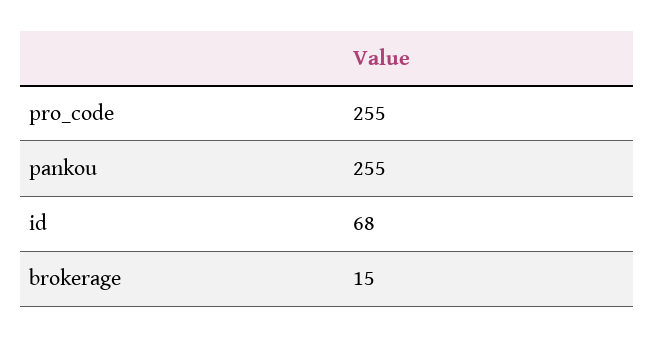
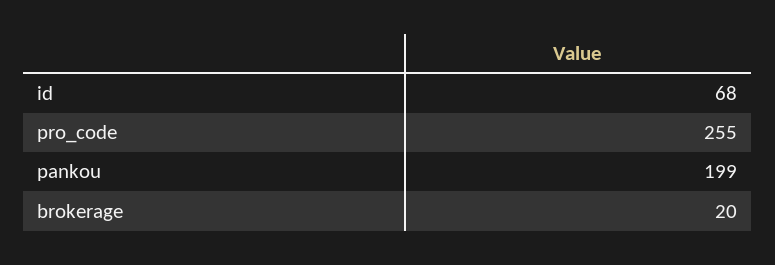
pankou: 255 -> 199
brokerage: 15 -> 20

